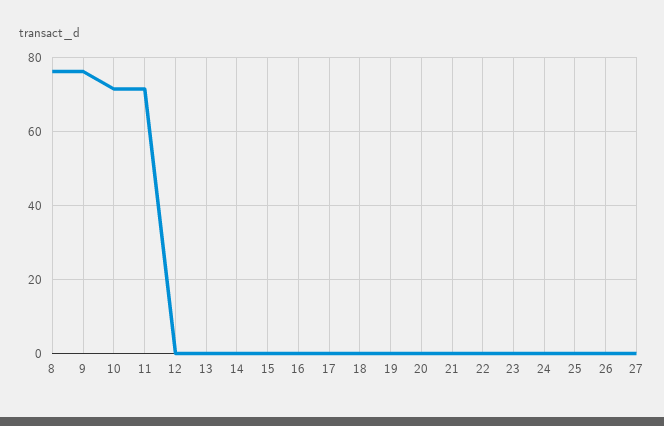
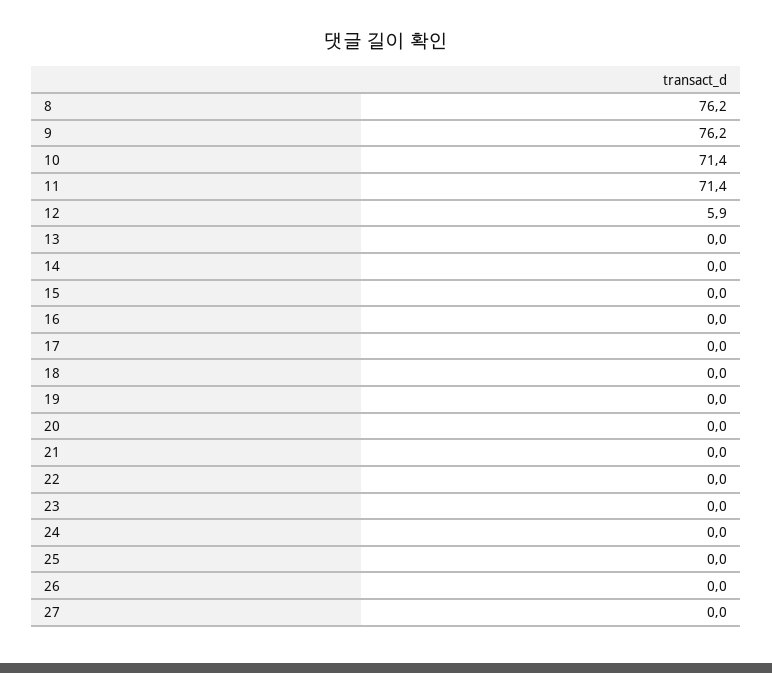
12: 0 -> 5.9

